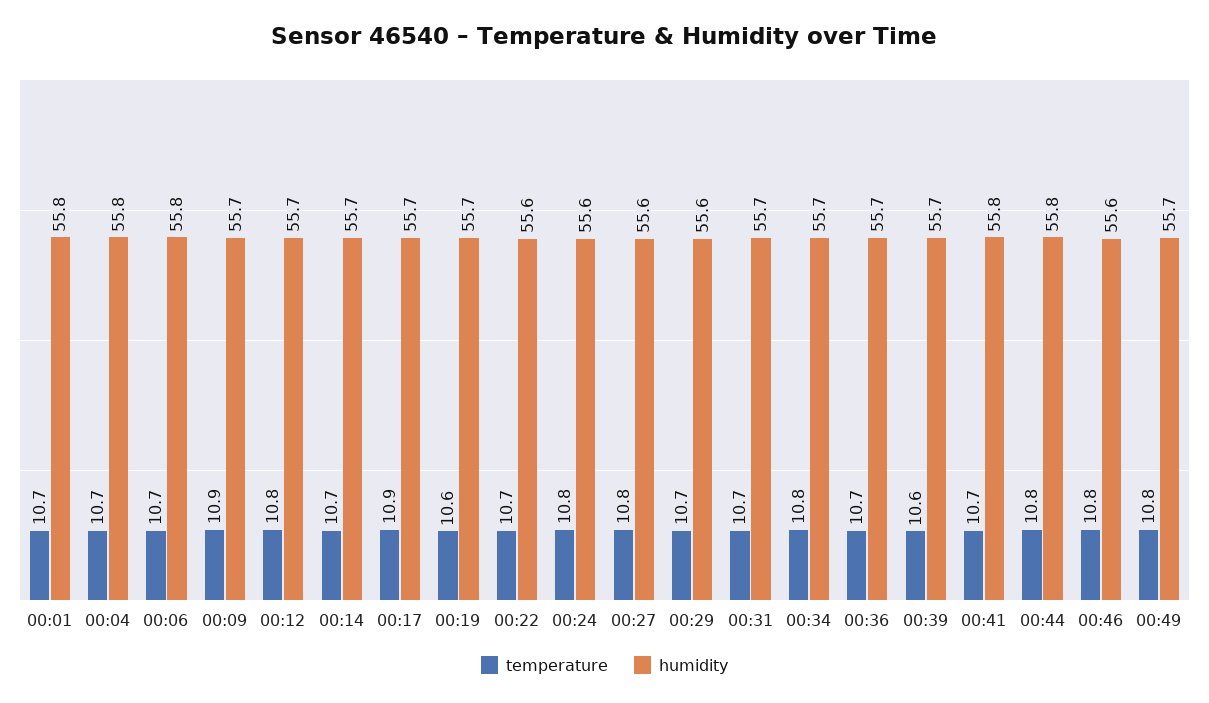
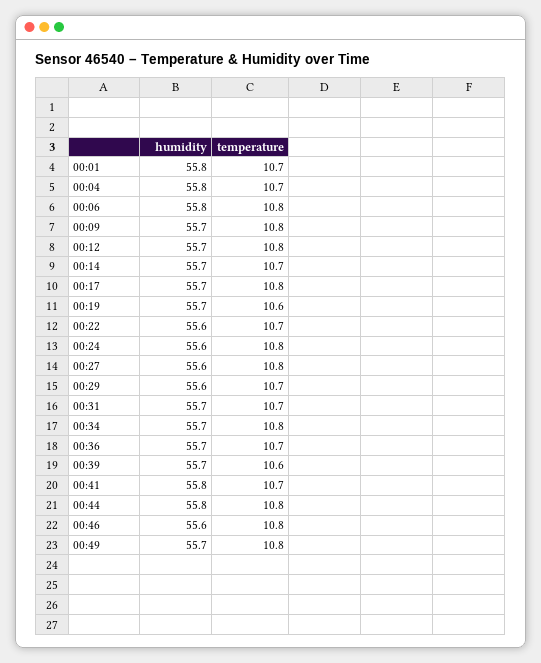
temperature, 00:06: 10.7 -> 10.8
temperature, 00:09: 10.9 -> 10.8
temperature, 00:17: 10.9 -> 10.8

